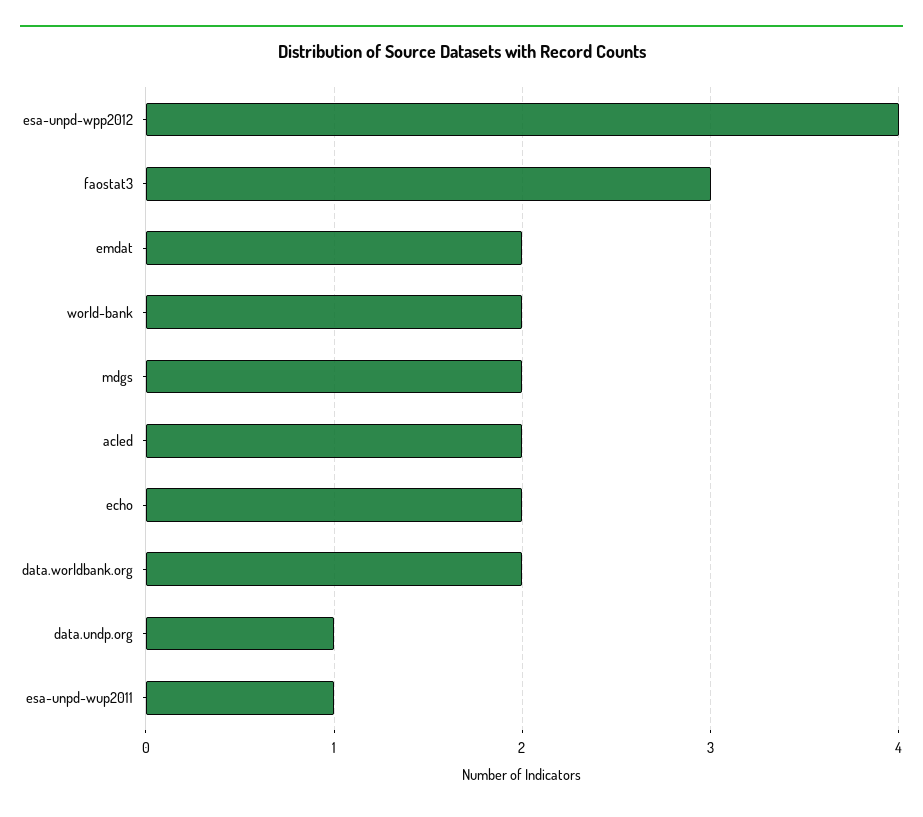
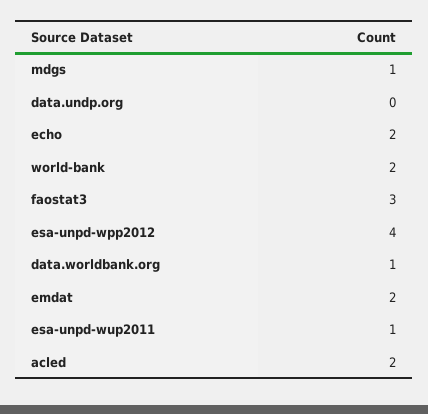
mdgs: 2 -> 1
data.worldbank.org: 2 -> 1
data.undp.org: 1 -> 0

